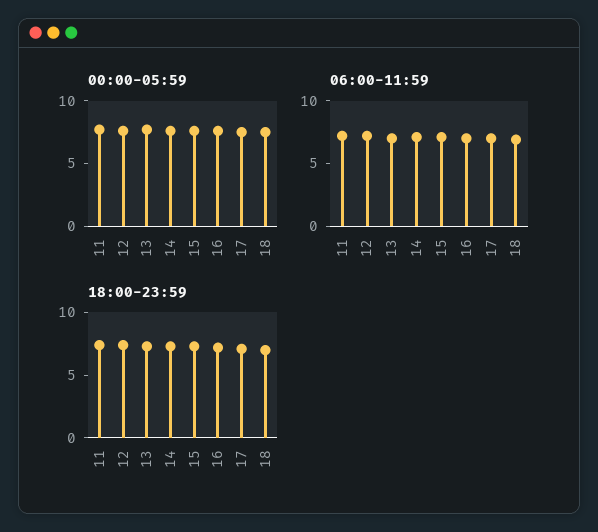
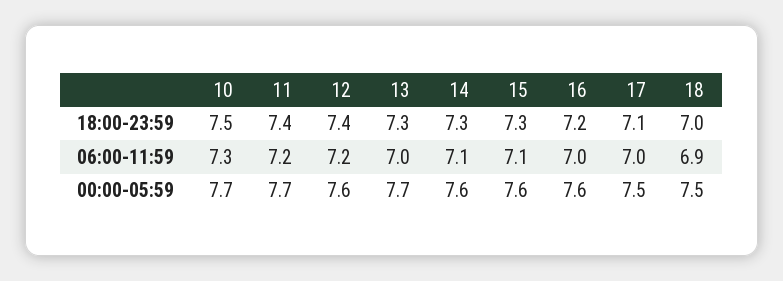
18:00-23:59, 10: none -> 7.5
06:00-11:59, 10: none -> 7.3
00:00-05:59, 10: none -> 7.7

